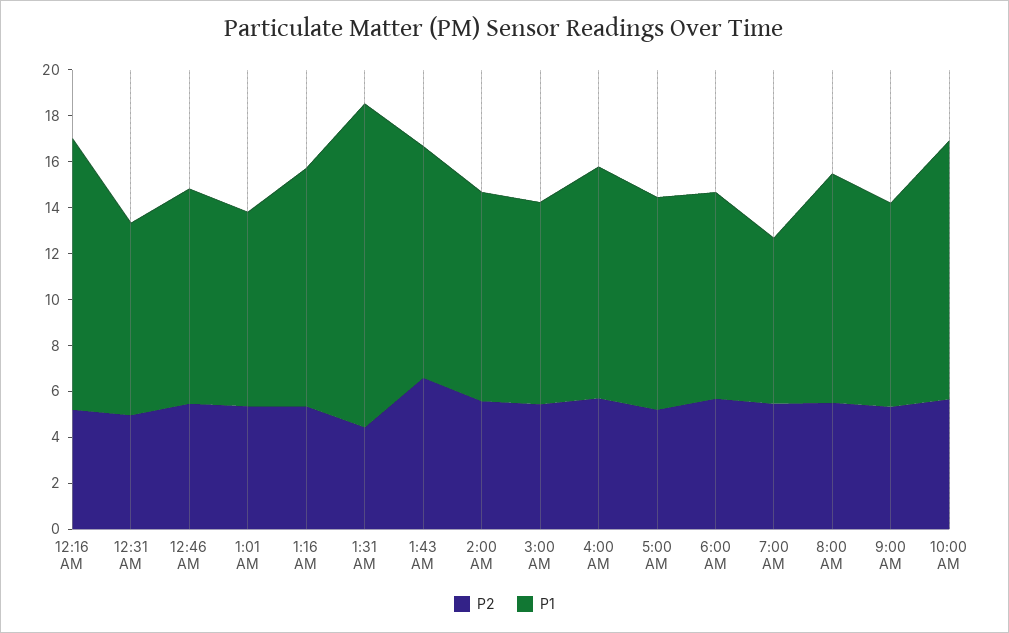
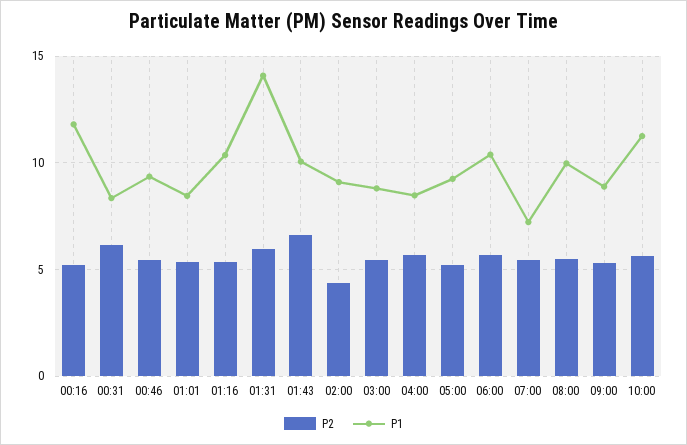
P2, 12:31 AM: 5 -> 6
P2, 1:31 AM: 4.5 -> 6
P2, 2:00 AM: 5.5 -> 4.5
P1, 4:00 AM: 10 -> 8.5
P1, 6:00 AM: 9 -> 10.5

